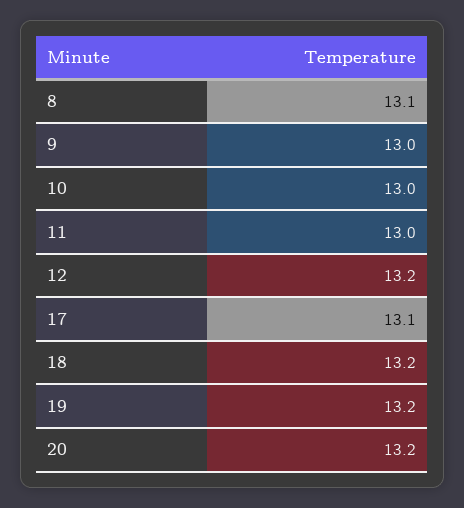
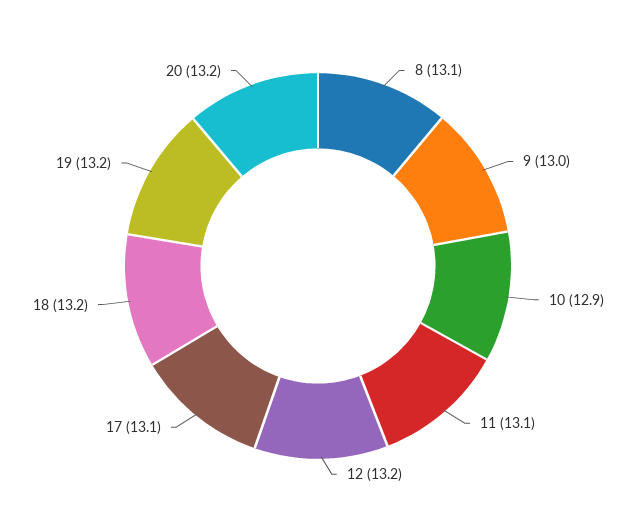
10: 13 -> 12.9
11: 13 -> 13.1

